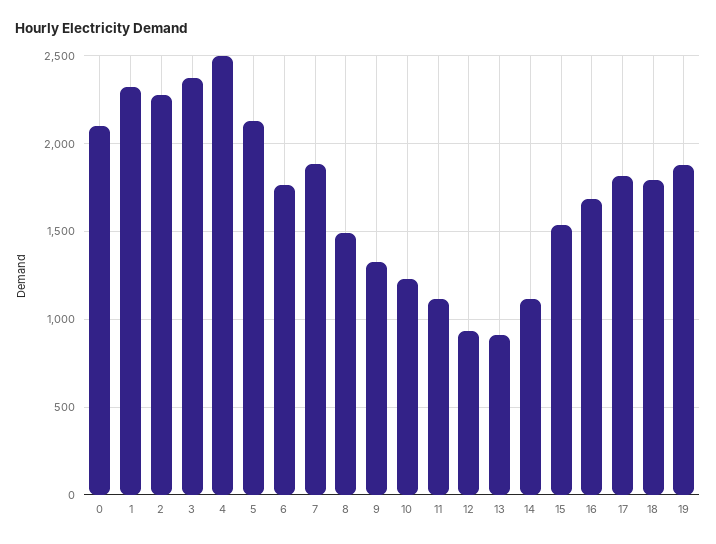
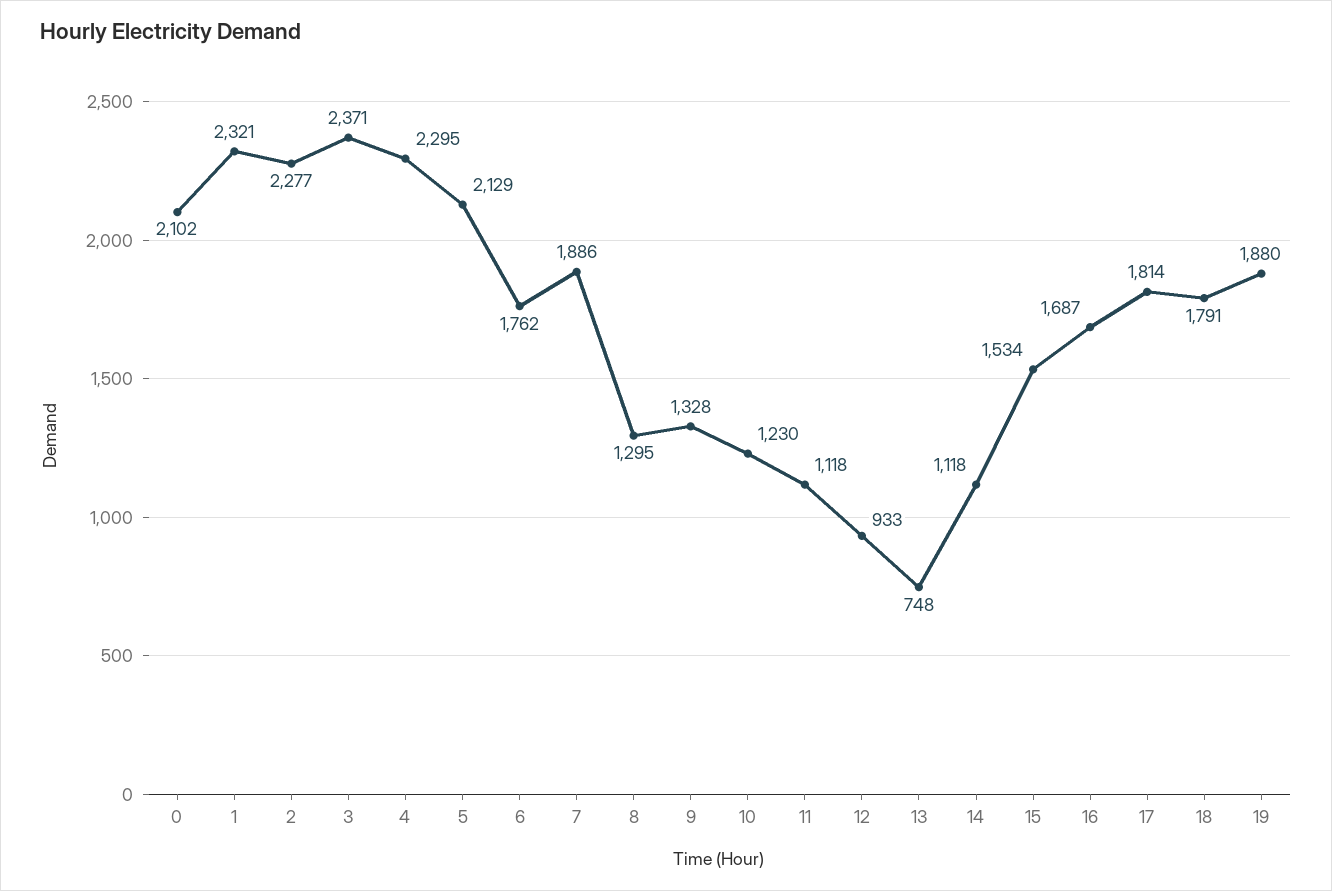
4: 2500 -> 2295
8: 1500 -> 1295
13: 900 -> 748

